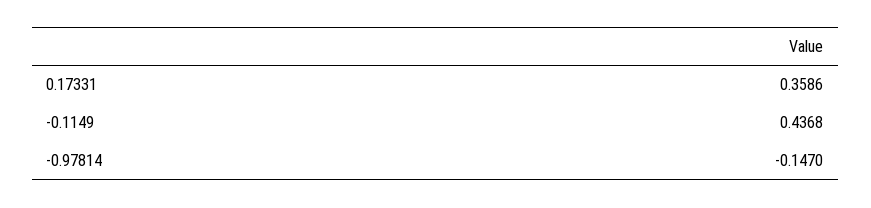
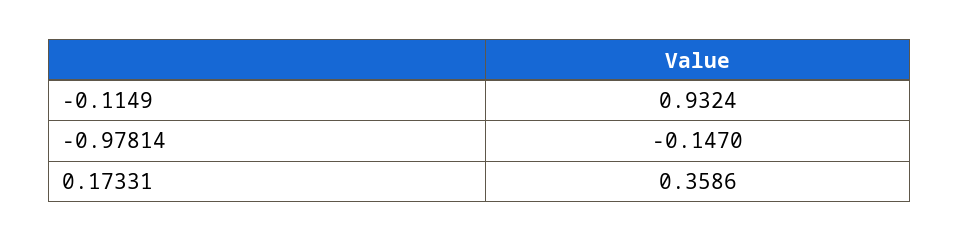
-0.1149: 0.4368 -> 0.9324

